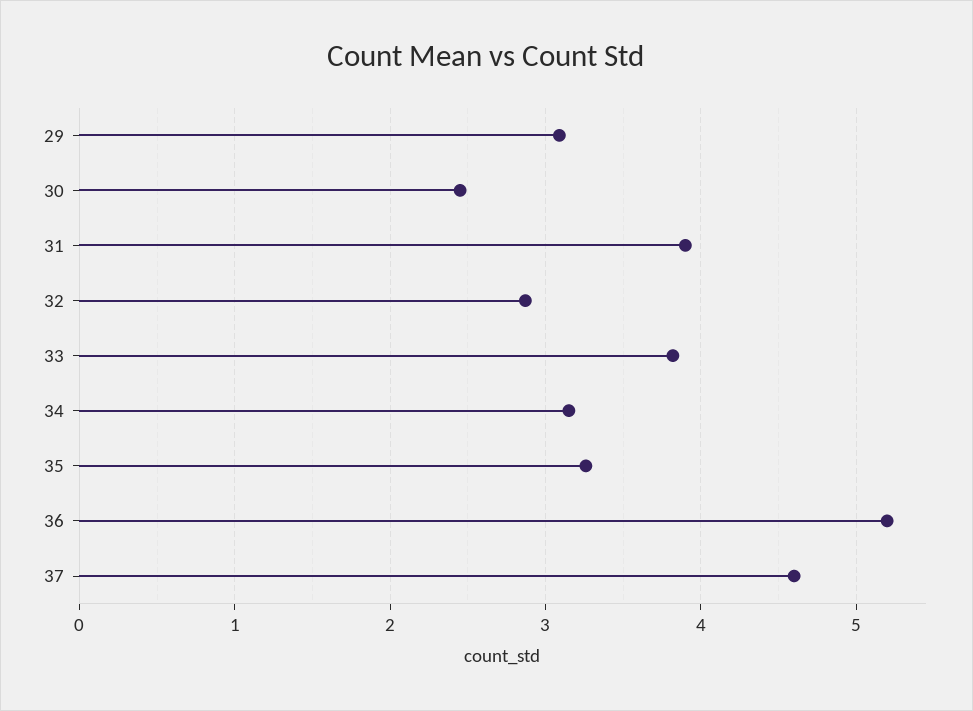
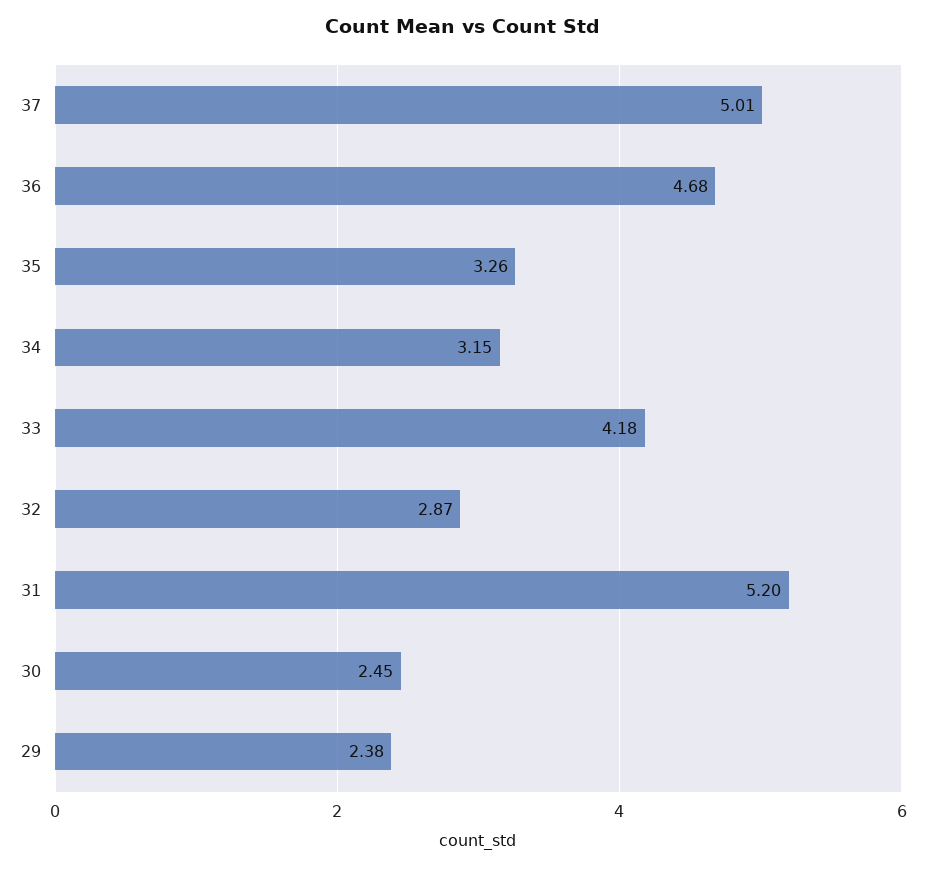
29: 3.1 -> 2.38
31: 3.9 -> 5.2
33: 3.8 -> 4.18
36: 5.2 -> 4.68
37: 4.6 -> 5.01

